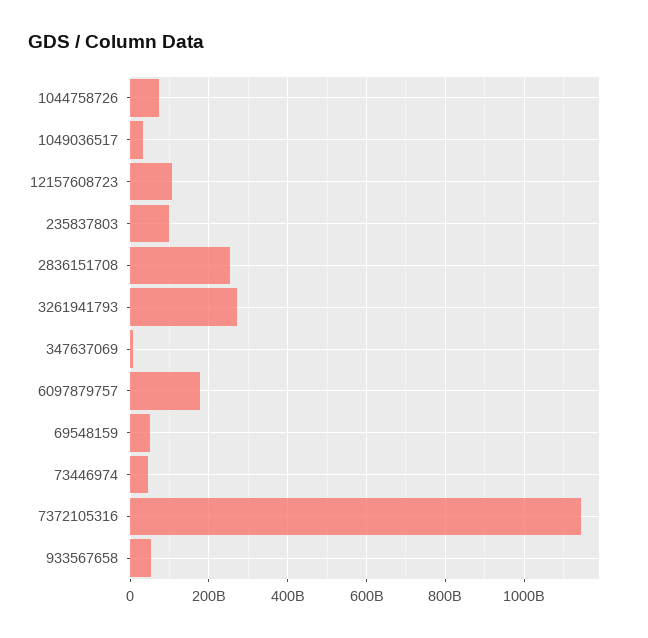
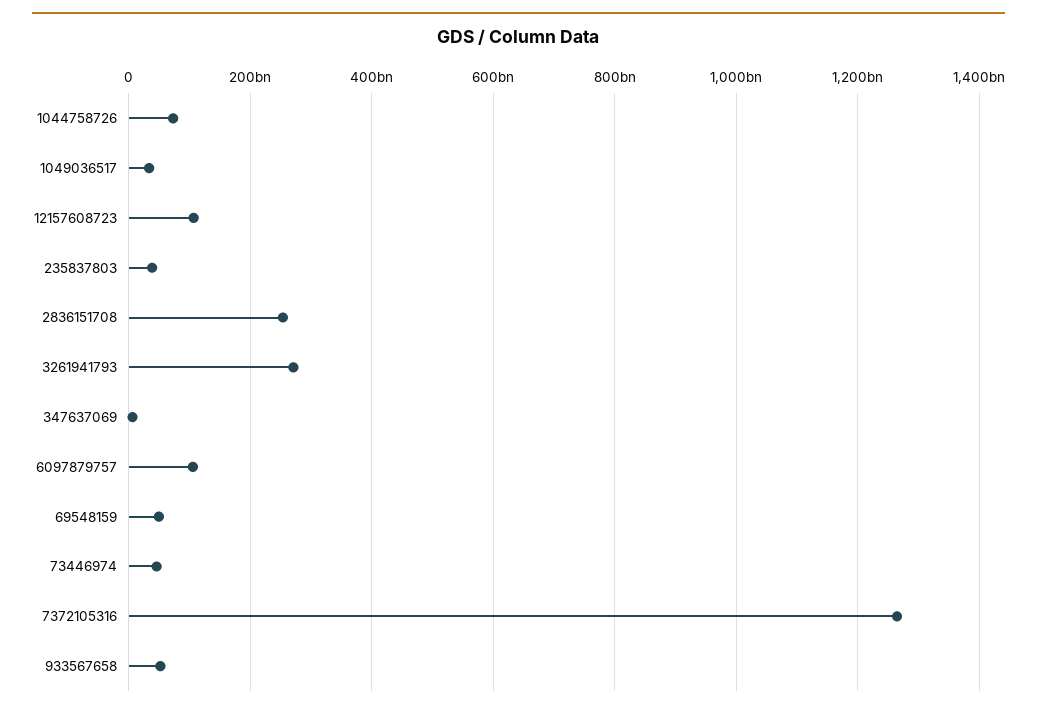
235837803: 100000000000 -> 40000000000
6097879757: 180000000000 -> 100000000000
7372105316: 1140000000000 -> 1260000000000

